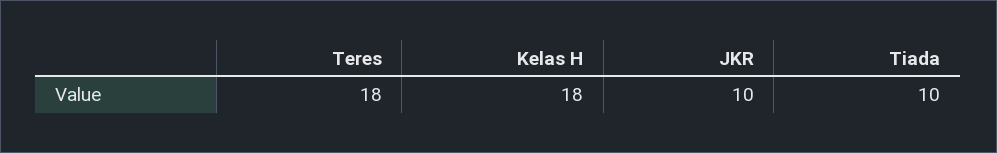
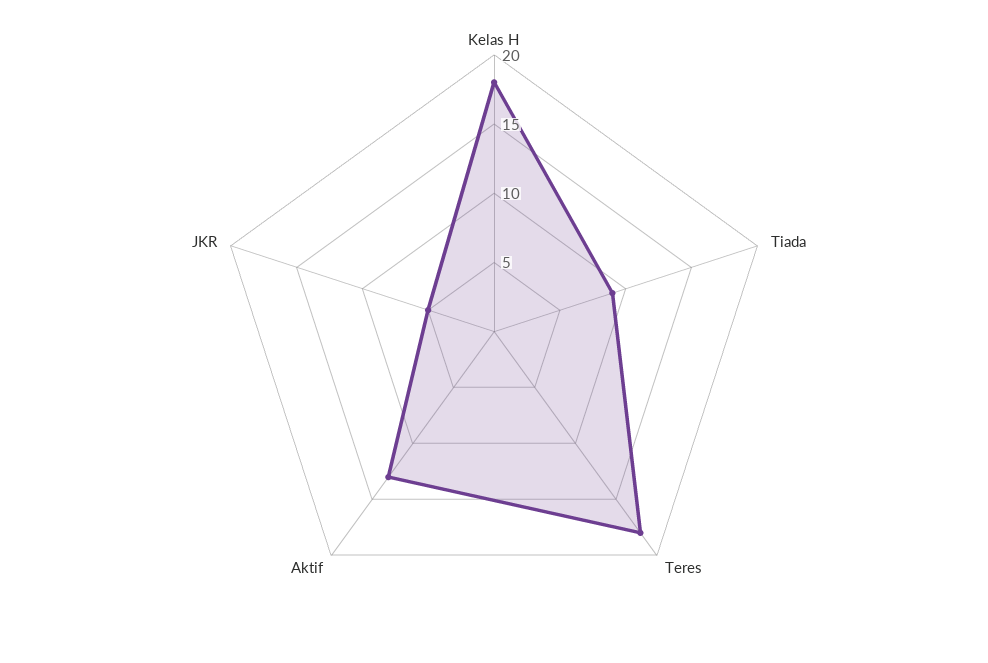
JKR: 10 -> 5
Tiada: 10 -> 9
Aktif: none -> 13

